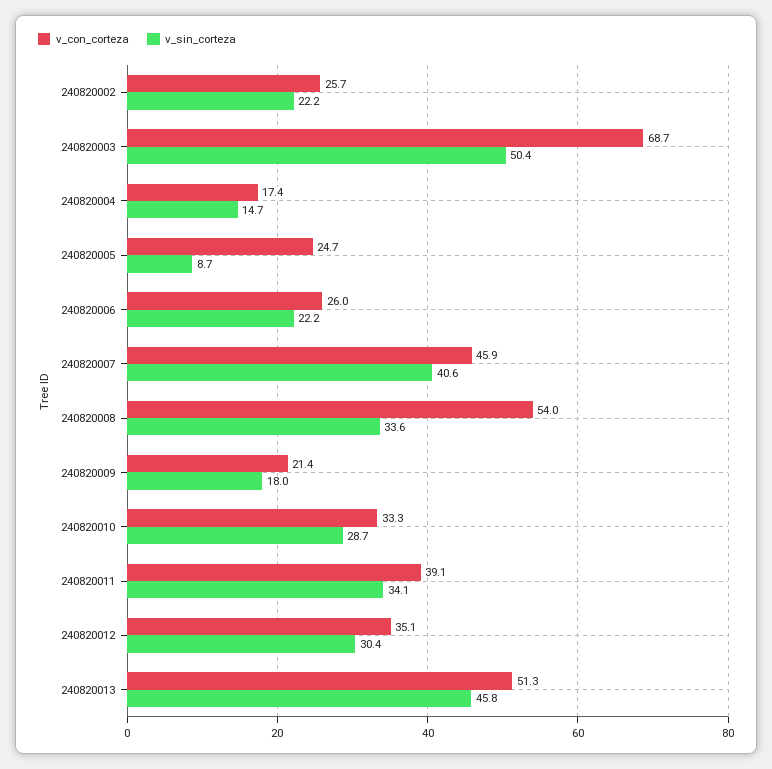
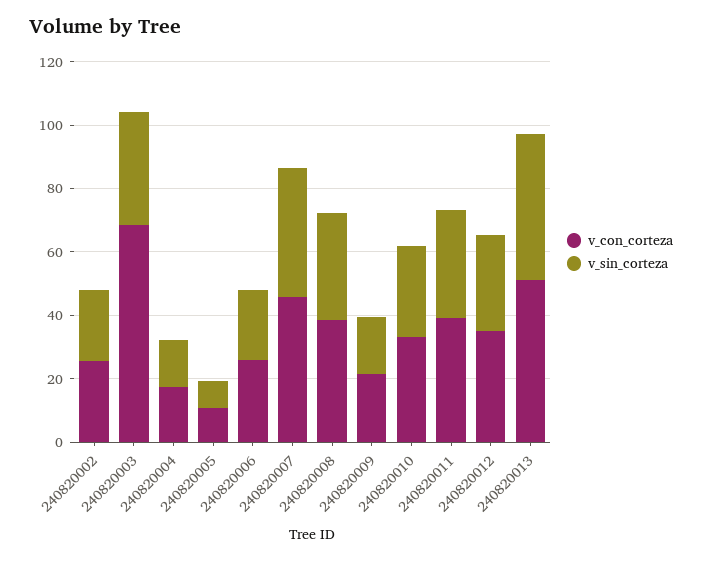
v_sin_corteza, 240820003: 50.4 -> 35
v_con_corteza, 240820005: 24.7 -> 10
v_con_corteza, 240820008: 54 -> 40

